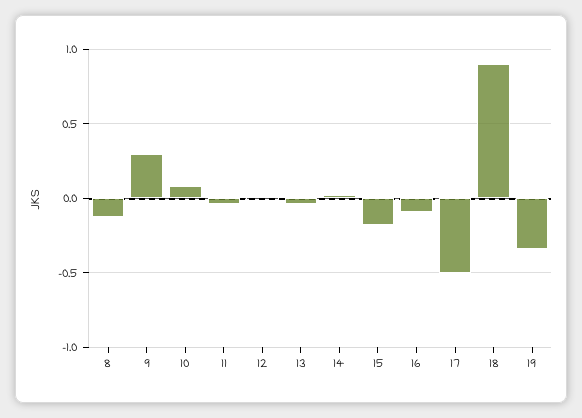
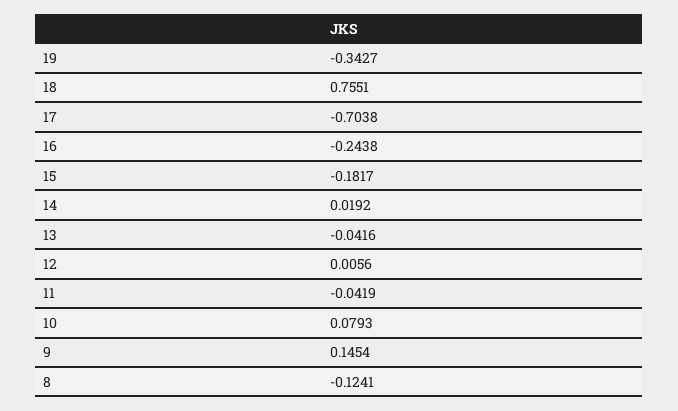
9: 0.3 -> 0.1454
16: -0.1 -> -0.2438
17: -0.5 -> -0.7038
18: 0.9 -> 0.7551

